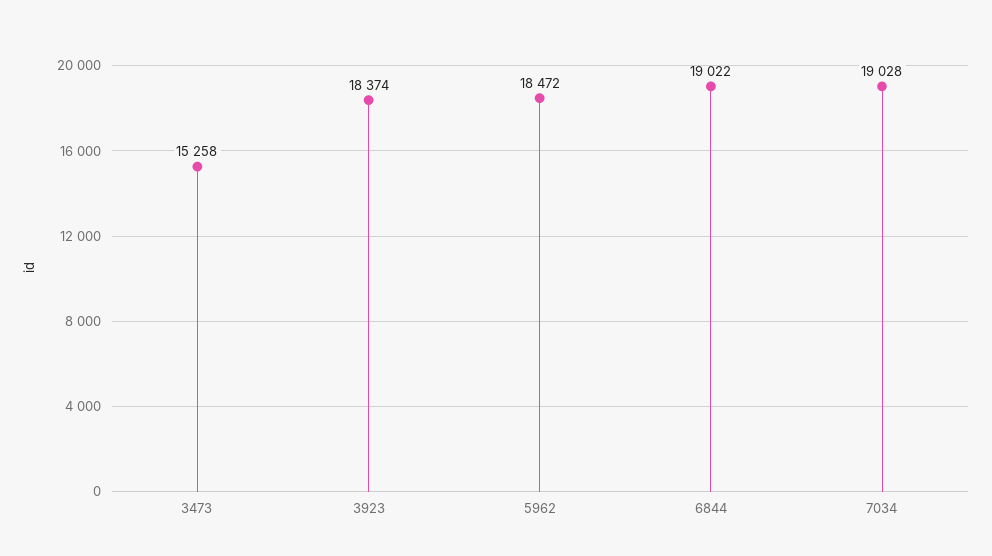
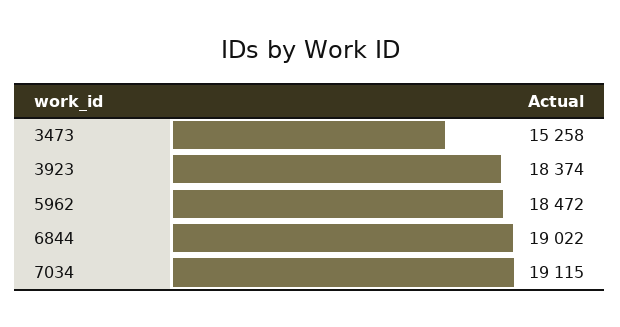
7034: 19028 -> 19115

